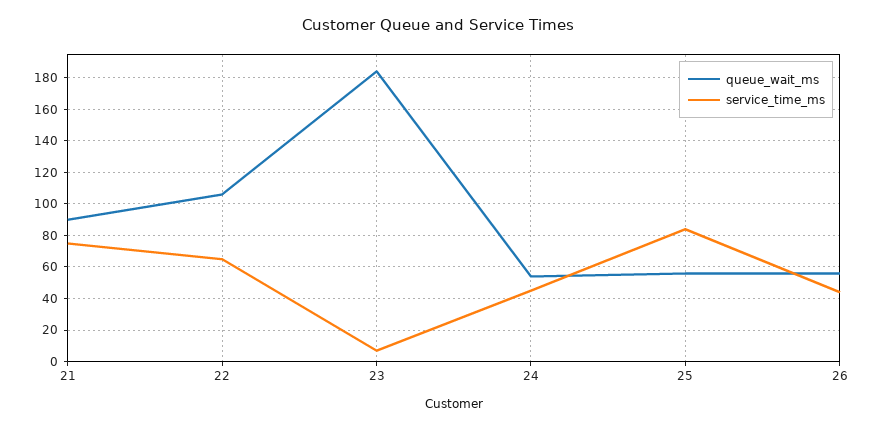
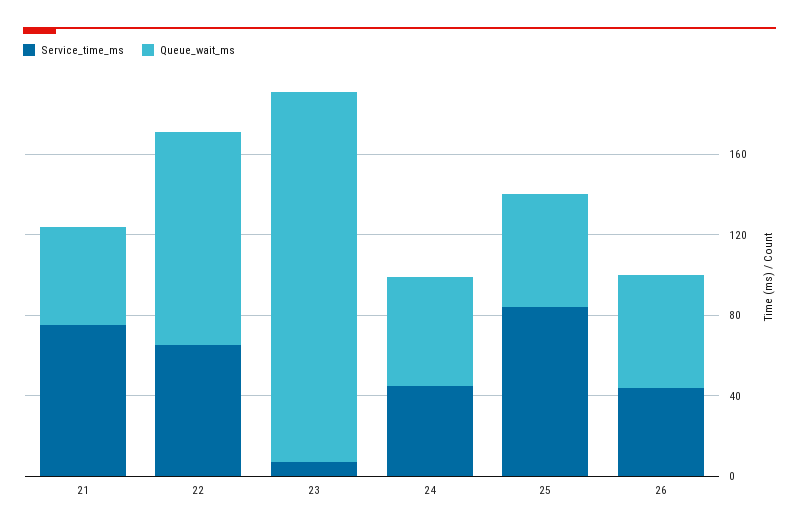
queue_wait_ms, 21: 90 -> 50

